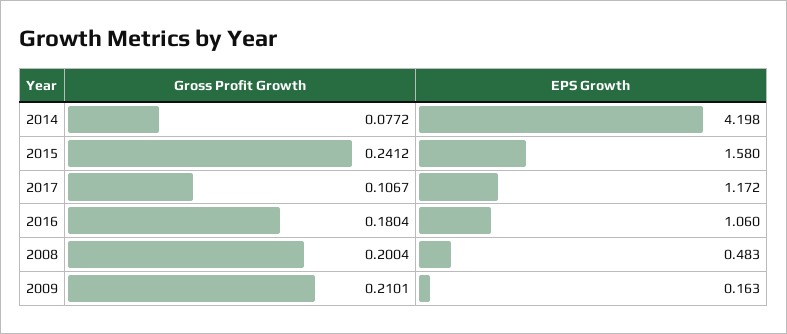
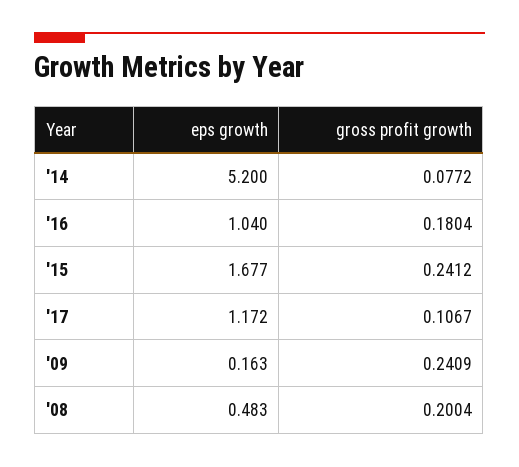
EPS Growth, 2014: 4.198 -> 5.2
EPS Growth, 2015: 1.58 -> 1.677
EPS Growth, 2016: 1.06 -> 1.04
Gross Profit Growth, 2009: 0.2101 -> 0.2409

